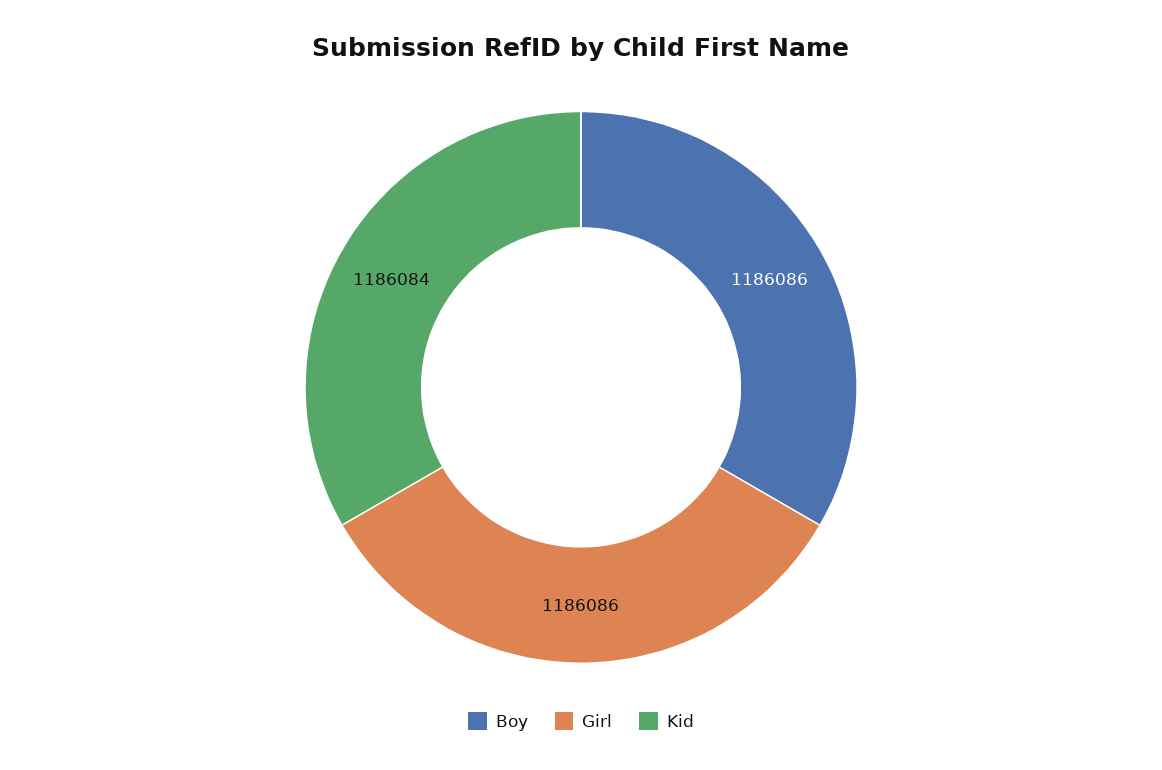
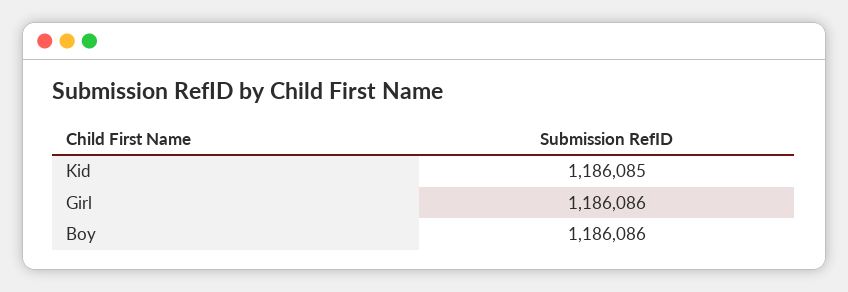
Kid: 1186084 -> 1186085

